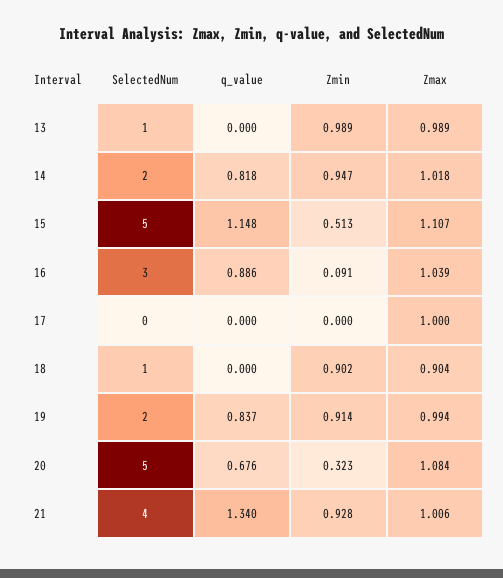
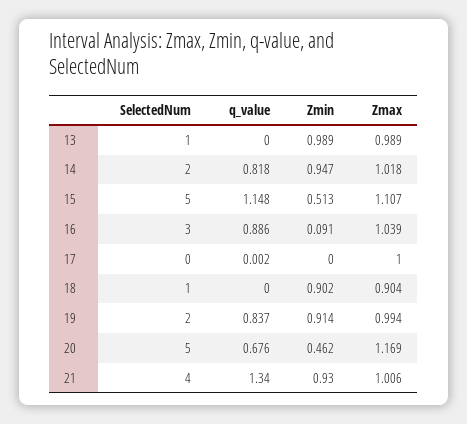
q_value, 17: 0 -> 0.002
Zmin, 20: 0.323 -> 0.462
Zmax, 20: 1.084 -> 1.169
Zmin, 21: 0.928 -> 0.93

